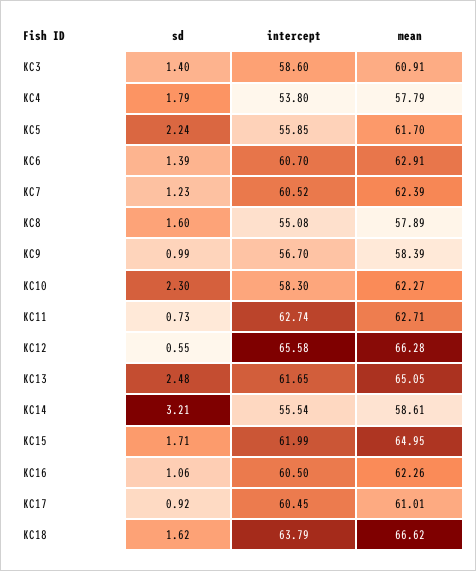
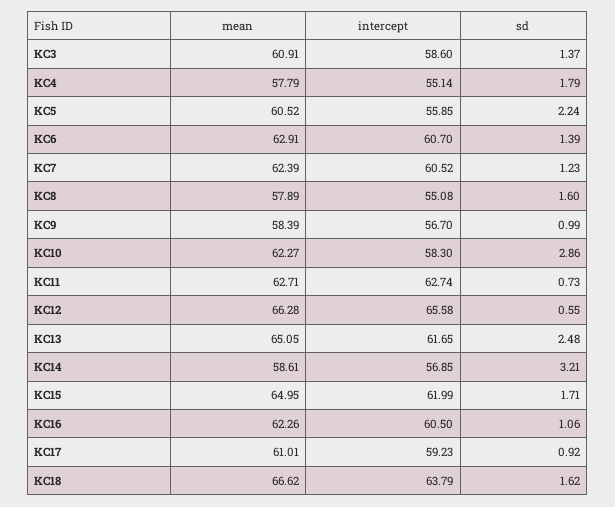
sd, KC3: 1.4 -> 1.37
intercept, KC4: 53.8 -> 55.14
mean, KC5: 61.7 -> 60.52
sd, KC10: 2.3 -> 2.86
intercept, KC14: 55.54 -> 56.85
intercept, KC17: 60.45 -> 59.23

